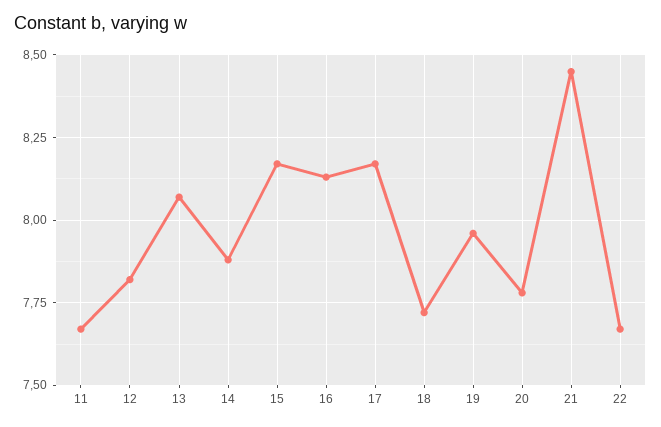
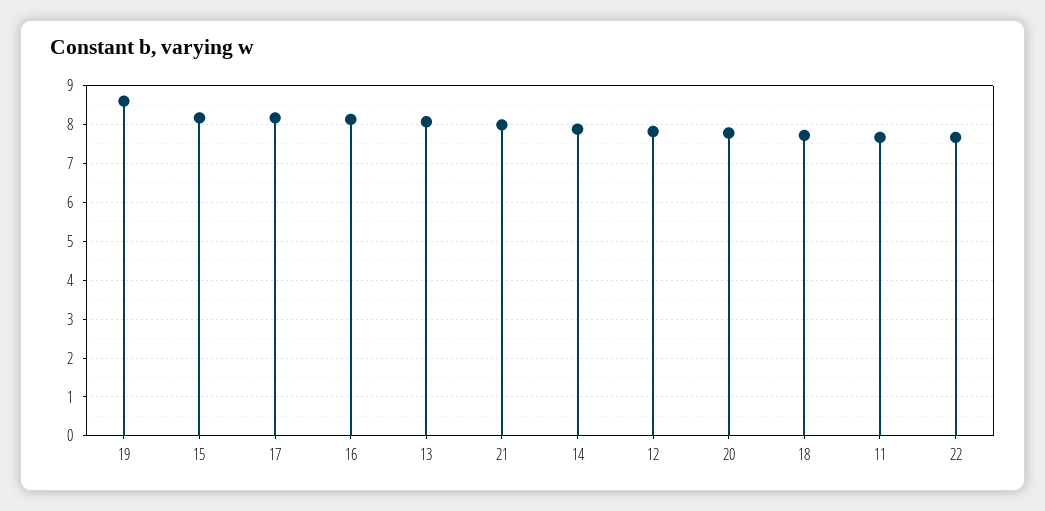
19: 7.95 -> 8.6
21: 8.45 -> 8

